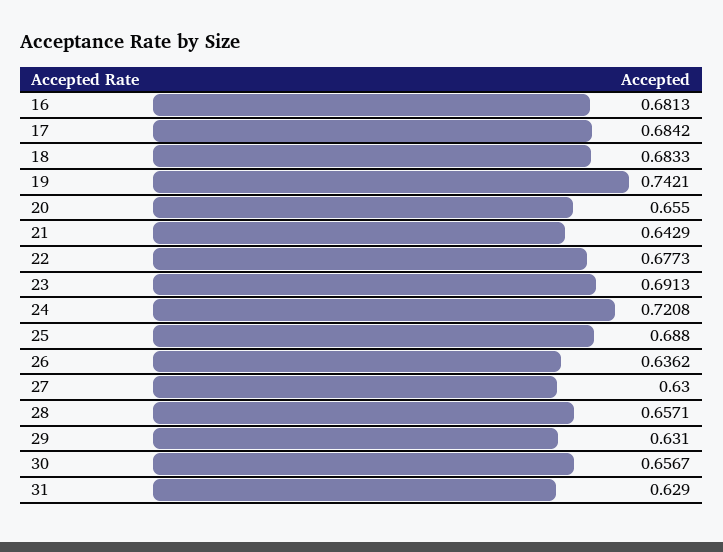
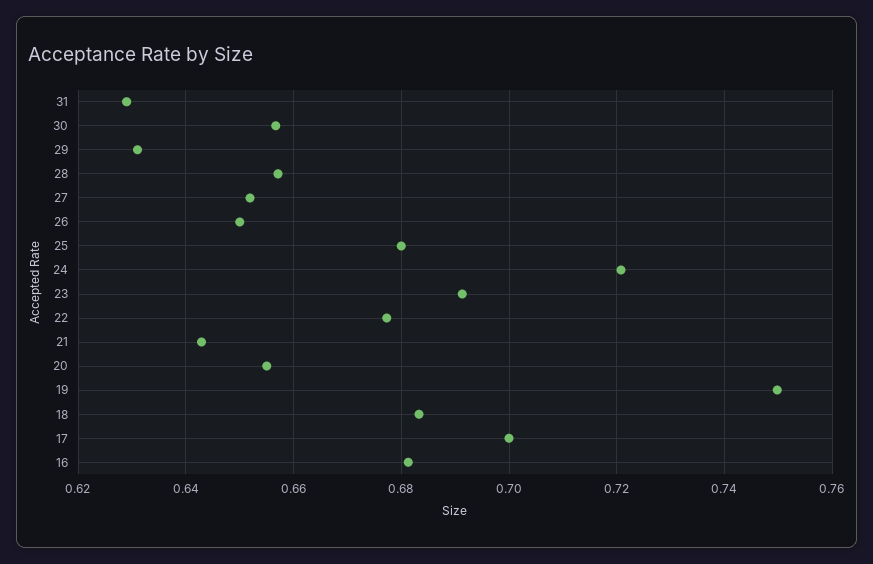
17: 0.6842 -> 0.7
19: 0.7421 -> 0.75
25: 0.688 -> 0.68
26: 0.6362 -> 0.65
27: 0.63 -> 0.652

